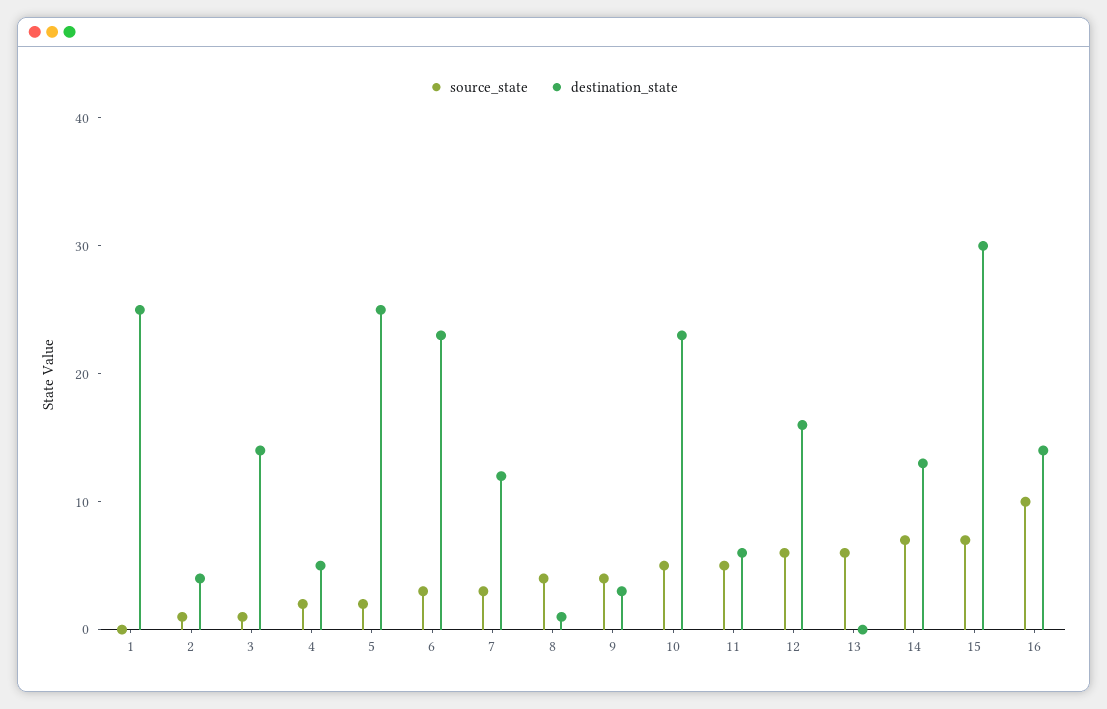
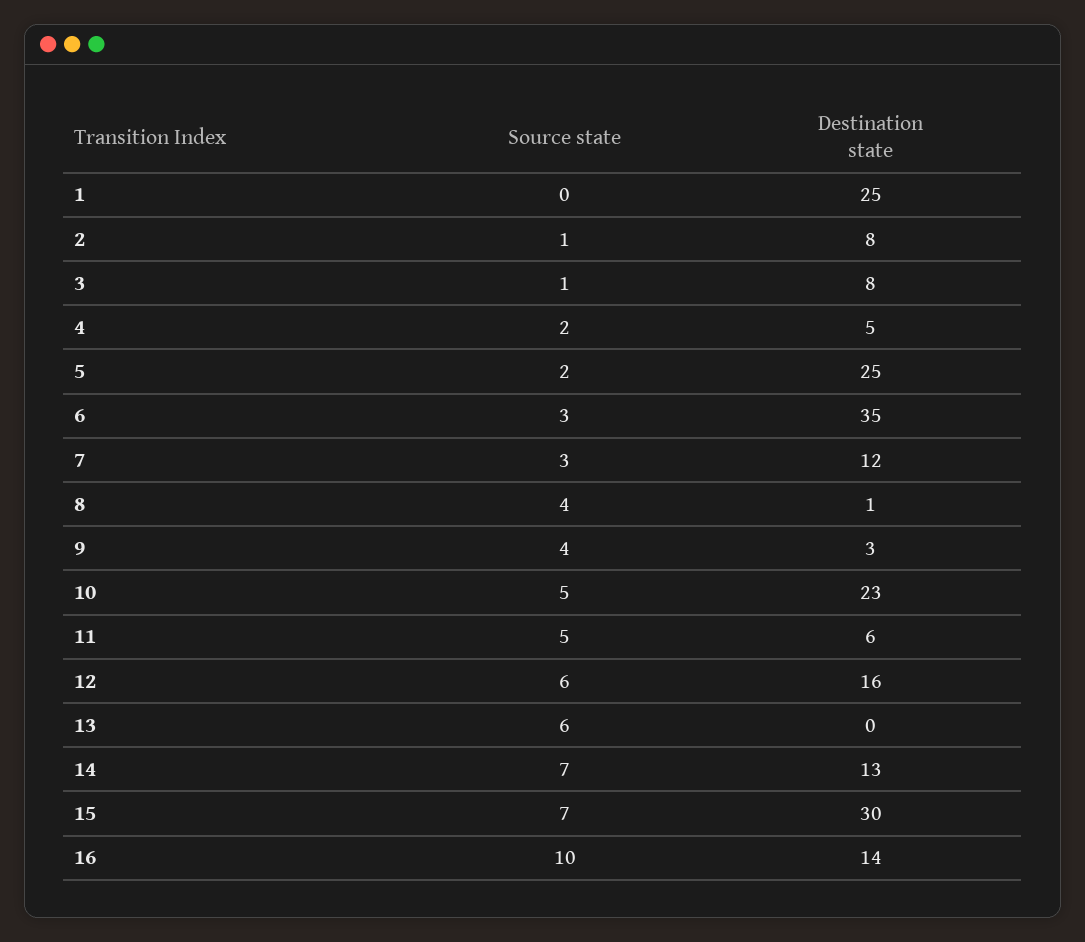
destination_state, 2: 4 -> 8
destination_state, 3: 14 -> 8
destination_state, 6: 23 -> 35

